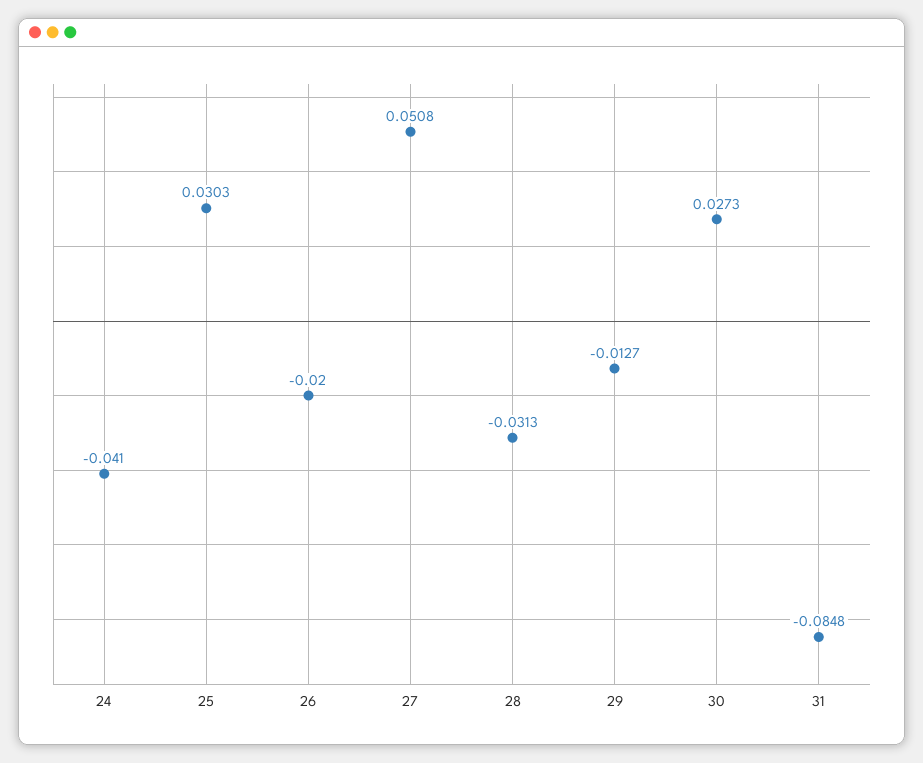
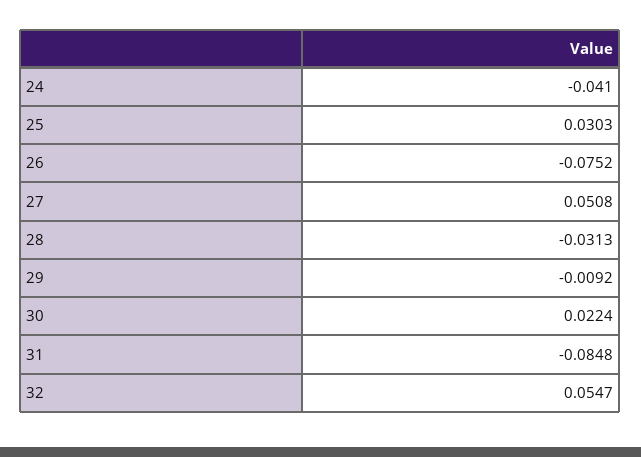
26: -0.02 -> -0.0752
29: -0.0127 -> -0.0092
30: 0.0273 -> 0.0224
32: none -> 0.0547

